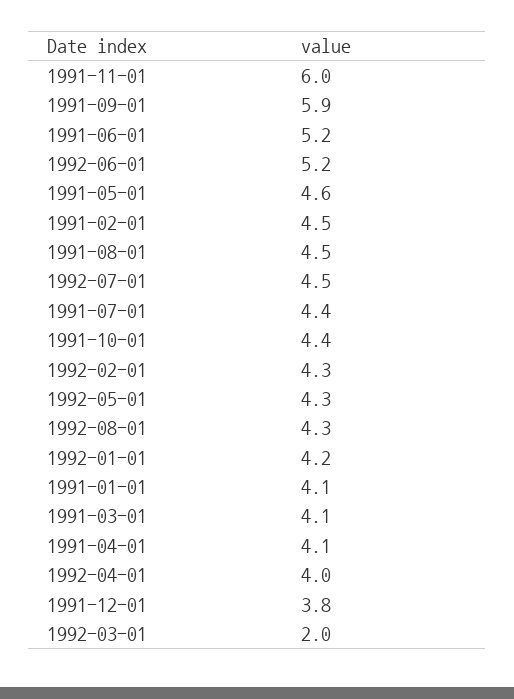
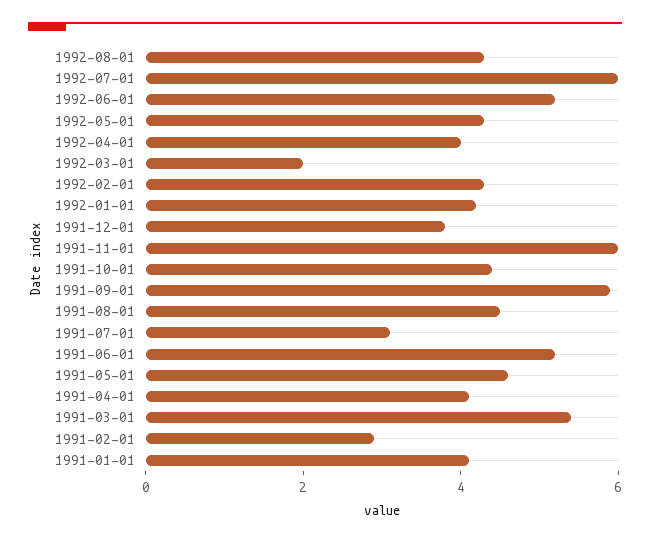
1991-02-01: 4.5 -> 3
1992-07-01: 4.5 -> 6
1991-07-01: 4.4 -> 3
1991-03-01: 4.1 -> 5.5

